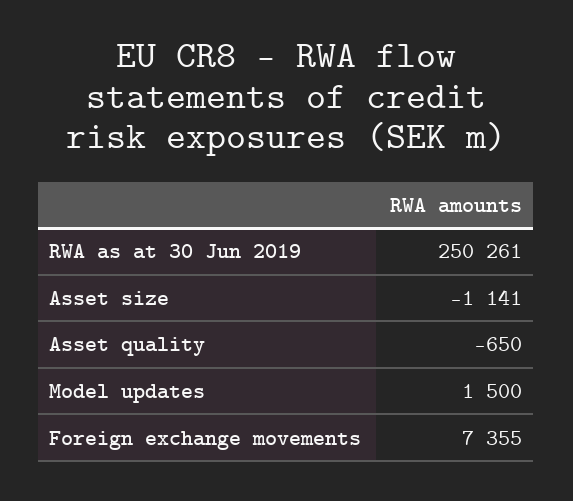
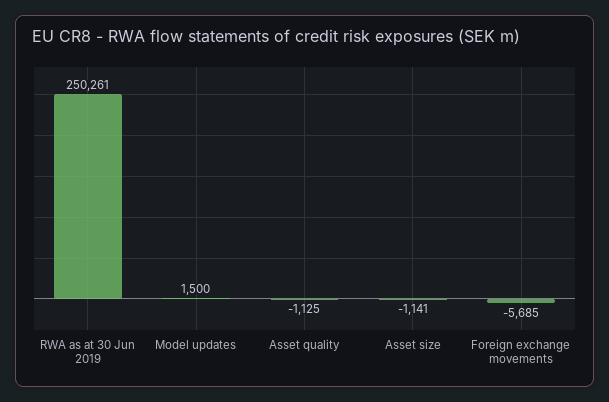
Asset quality: -650 -> -1125
Foreign exchange movements: 7355 -> -5685

